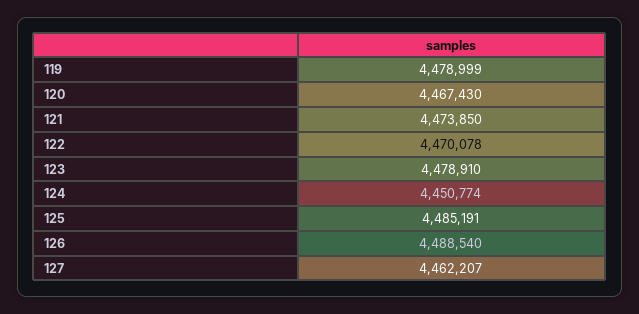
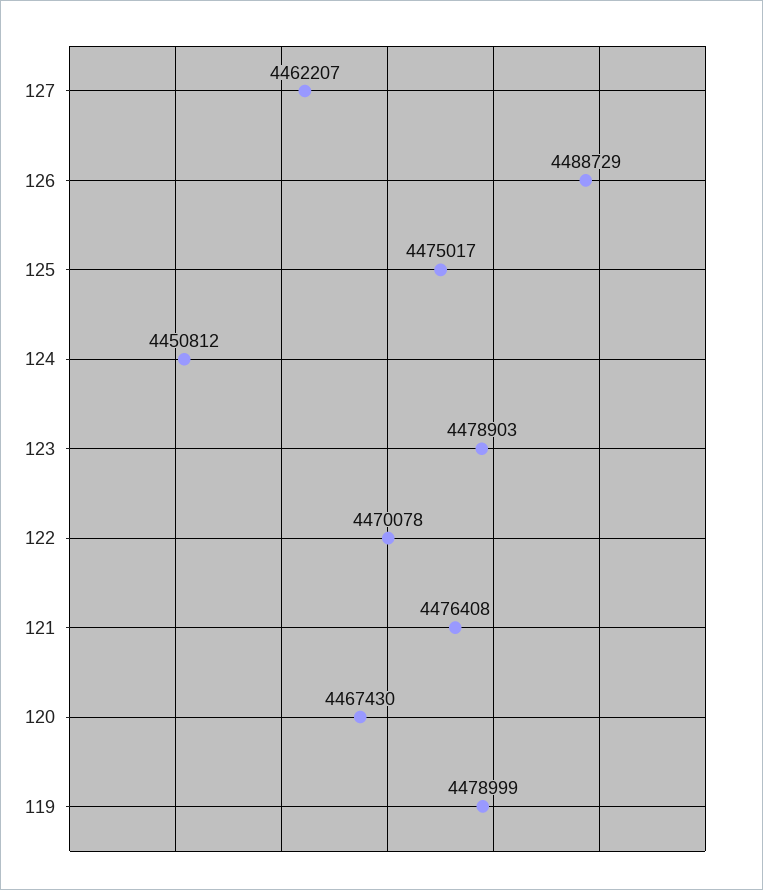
121: 4473850 -> 4476408
123: 4478910 -> 4478903
124: 4450774 -> 4450812
125: 4485191 -> 4475017
126: 4488540 -> 4488729

